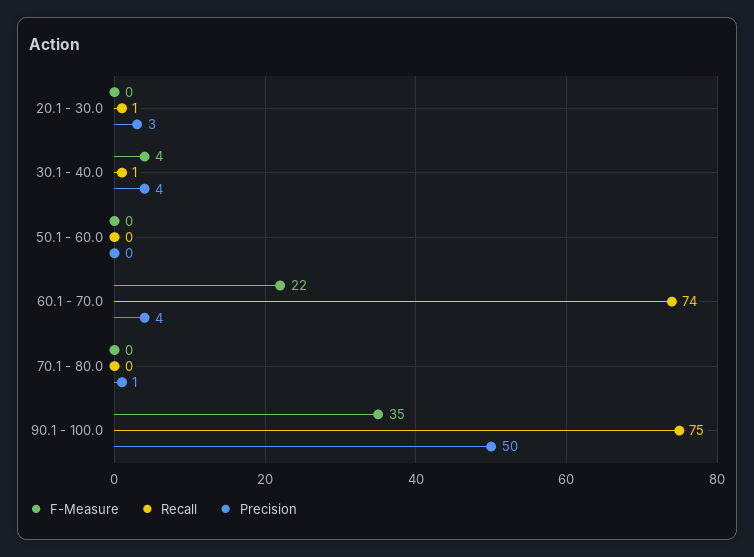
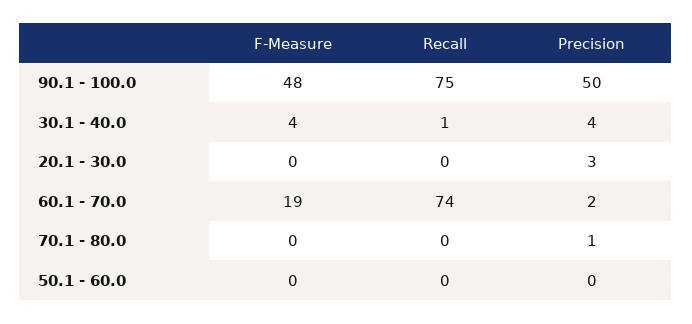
Recall, 20.1 - 30.0: 1 -> 0
F-Measure, 60.1 - 70.0: 22 -> 19
Precision, 60.1 - 70.0: 4 -> 2
F-Measure, 90.1 - 100.0: 35 -> 48

